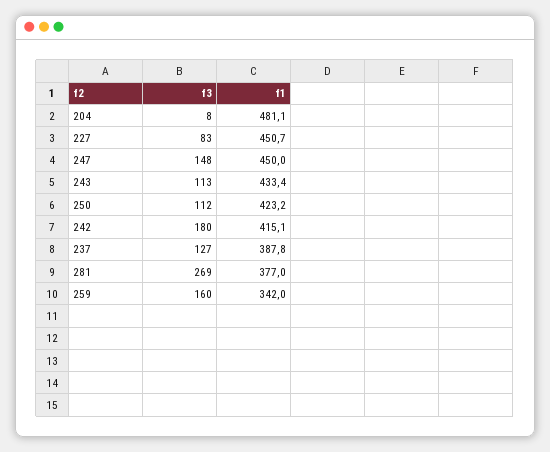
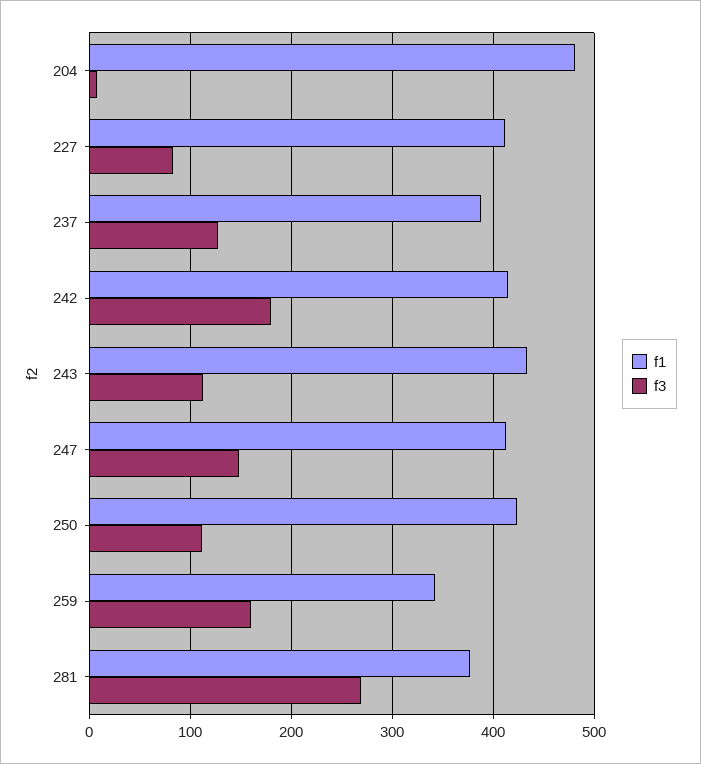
f1, 227: 450.7 -> 410
f1, 247: 450 -> 410

